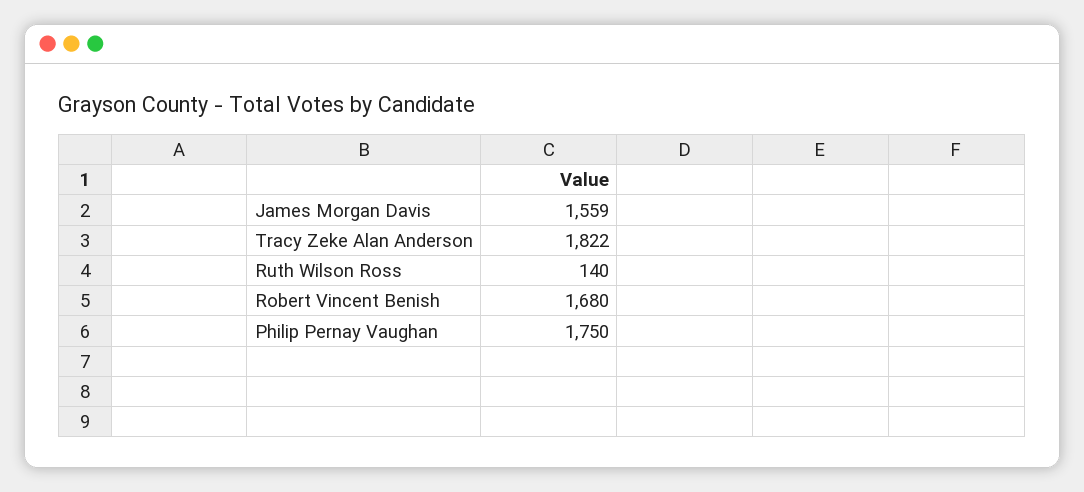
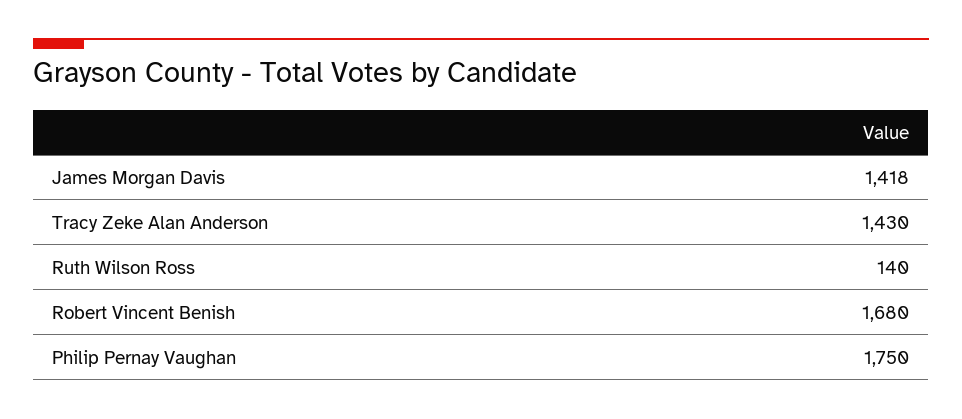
James Morgan Davis: 1559 -> 1418
Tracy Zeke Alan Anderson: 1822 -> 1430

